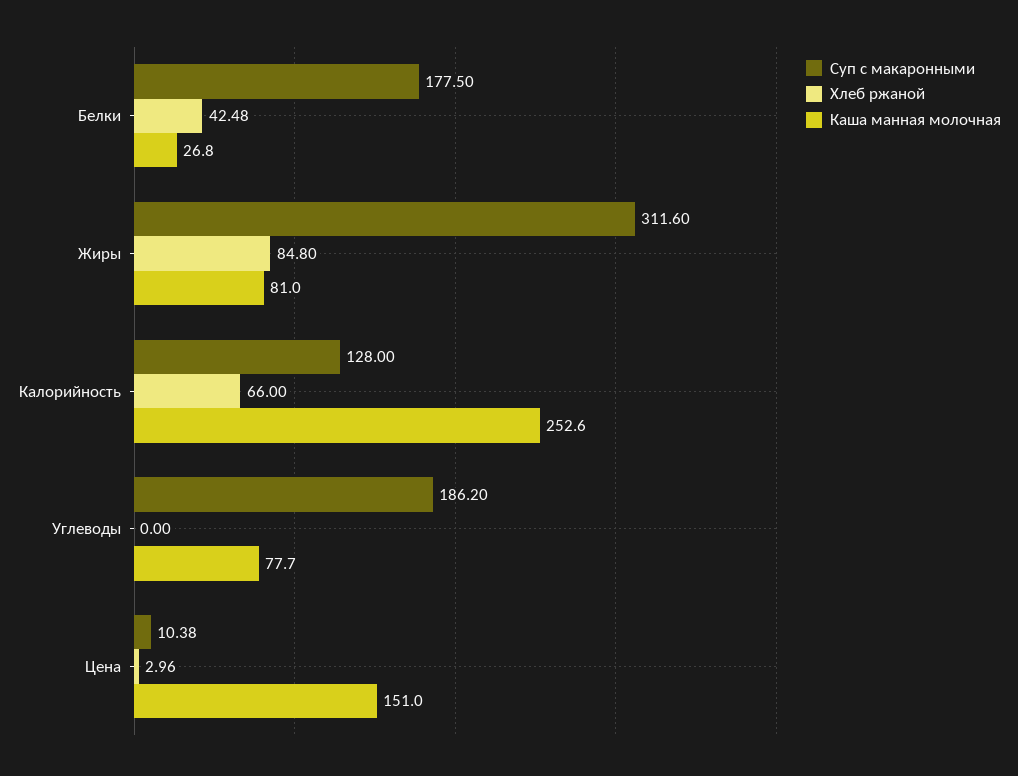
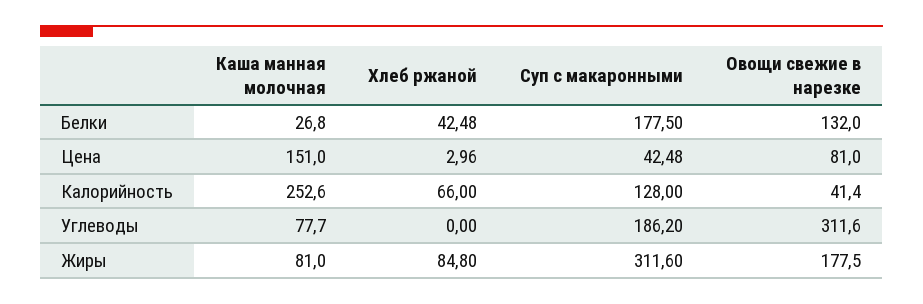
Суп с макаронными, Цена: 10.38 -> 42.48
Овощи свежие в нарезке, Белки: none -> 132
Овощи свежие в нарезке, Цена: none -> 81
Овощи свежие в нарезке, Калорийность: none -> 41.4
Овощи свежие в нарезке, Углеводы: none -> 311.6
Овощи свежие в нарезке, Жиры: none -> 177.5

